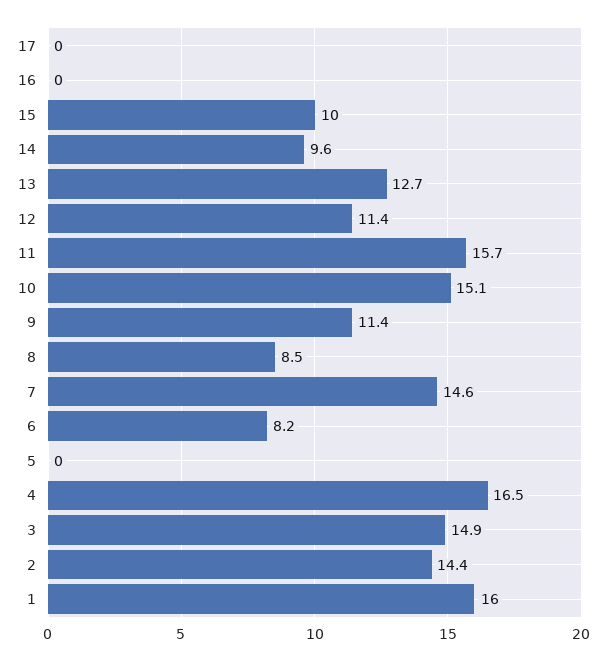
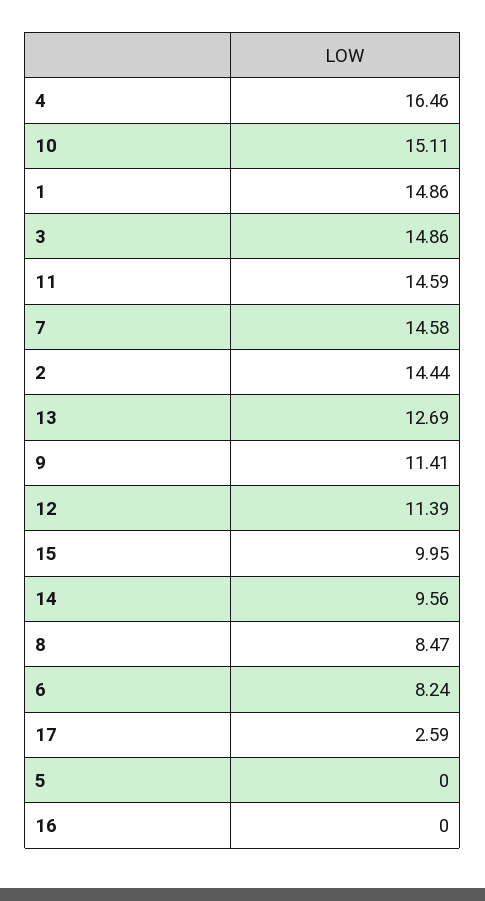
17: 0 -> 2.59
11: 15.7 -> 14.59
1: 16 -> 14.86

